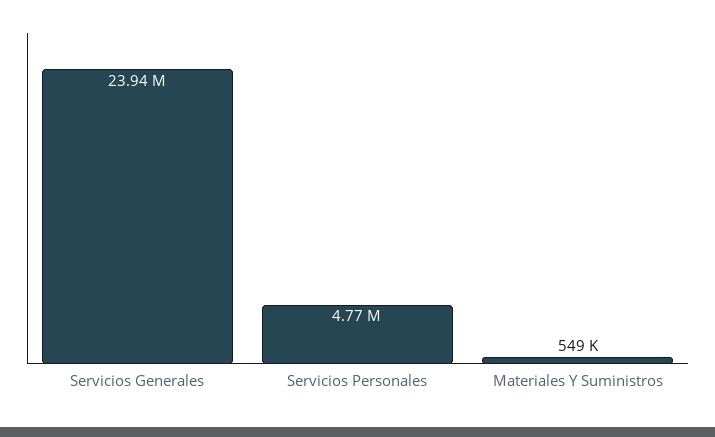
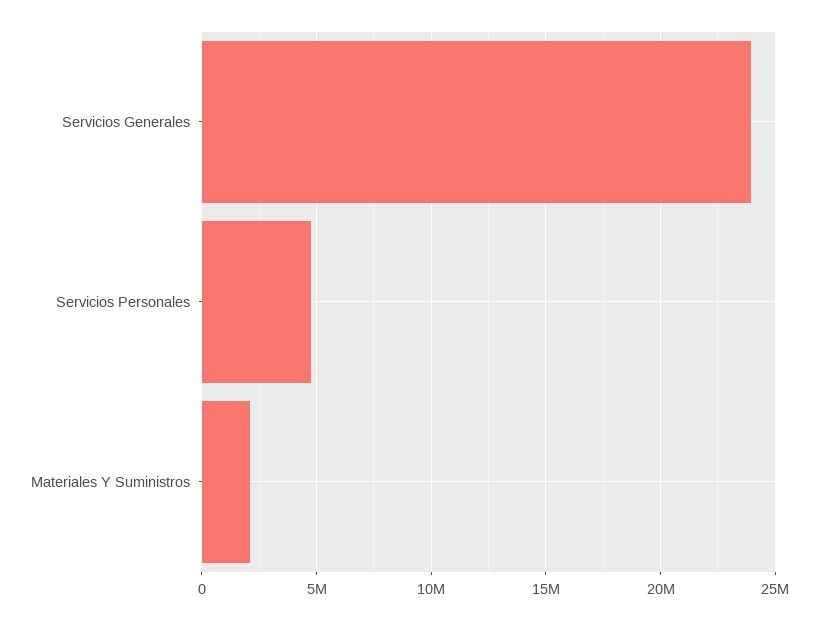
Materiales Y Suministros: 549000 -> 2000000

